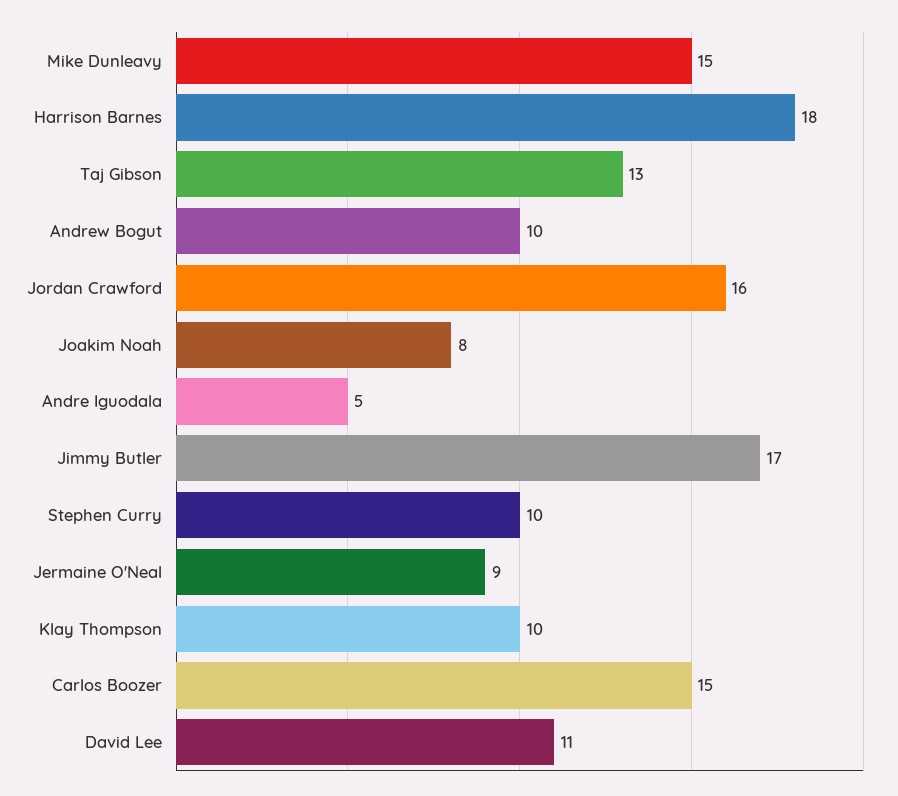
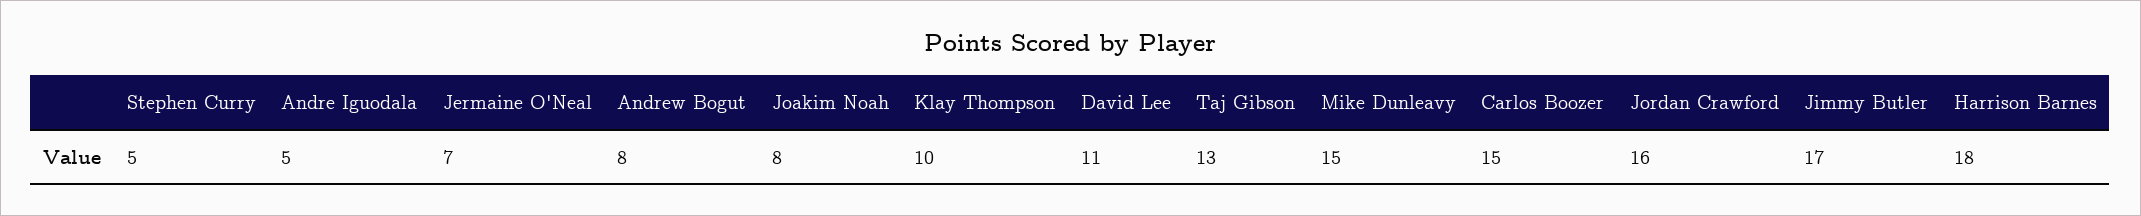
Andrew Bogut: 10 -> 8
Stephen Curry: 10 -> 5
Jermaine O'Neal: 9 -> 7

